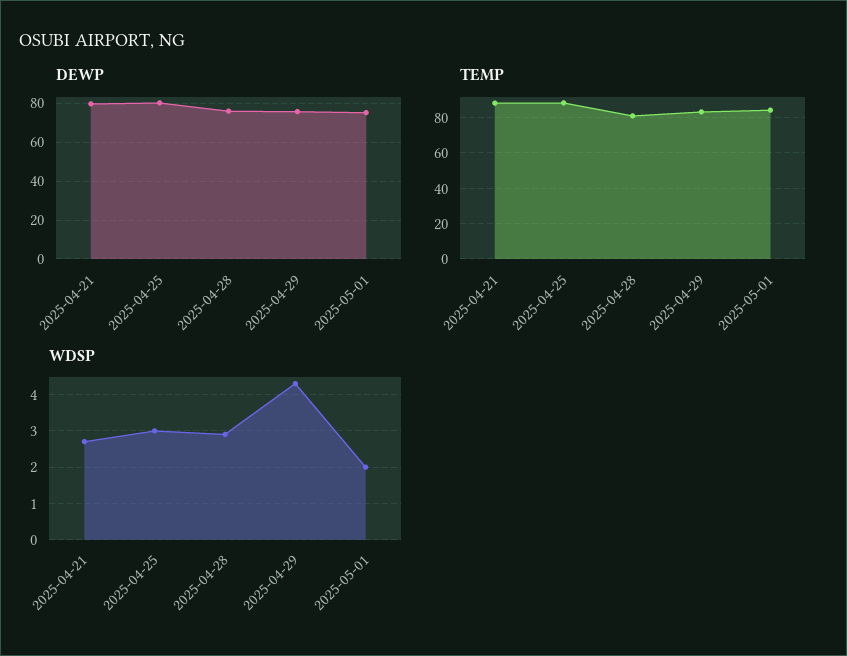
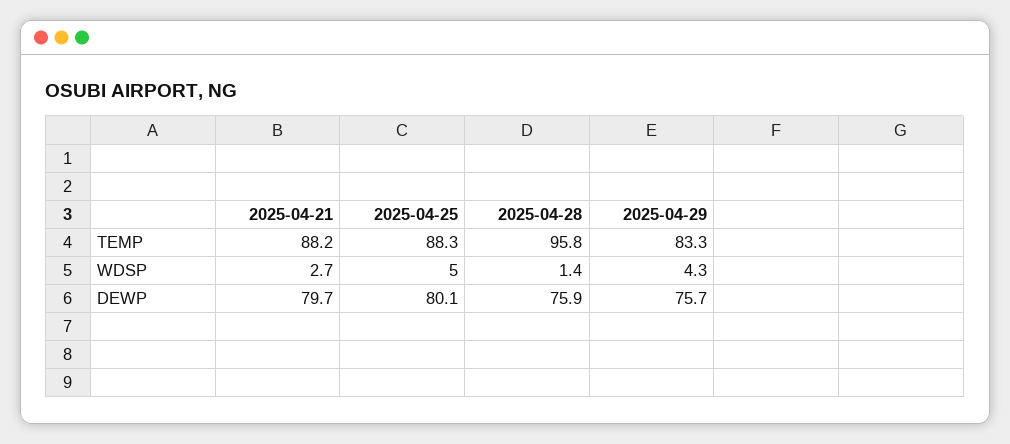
DEWP, 2025-05-01: 75 -> none
TEMP, 2025-04-28: 80 -> 95.8
TEMP, 2025-05-01: 85 -> none
WDSP, 2025-04-25: 3 -> 5
WDSP, 2025-04-28: 3 -> 1.4
WDSP, 2025-05-01: 2 -> none

